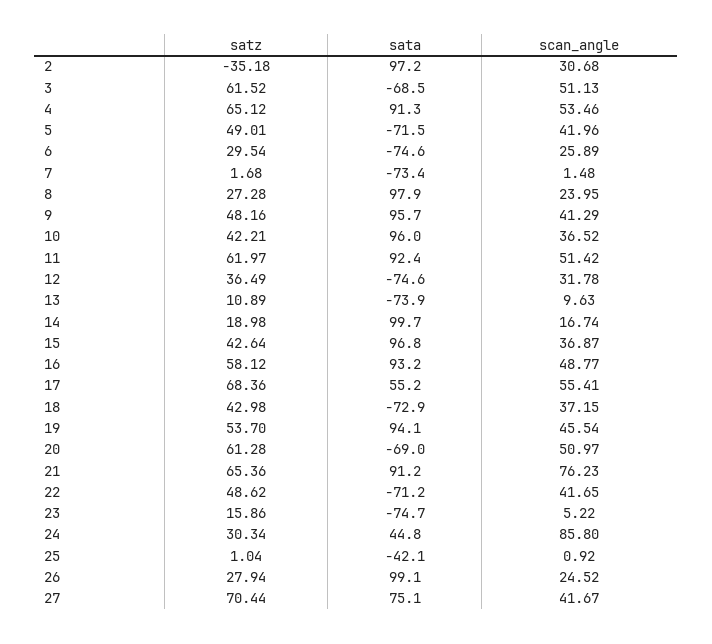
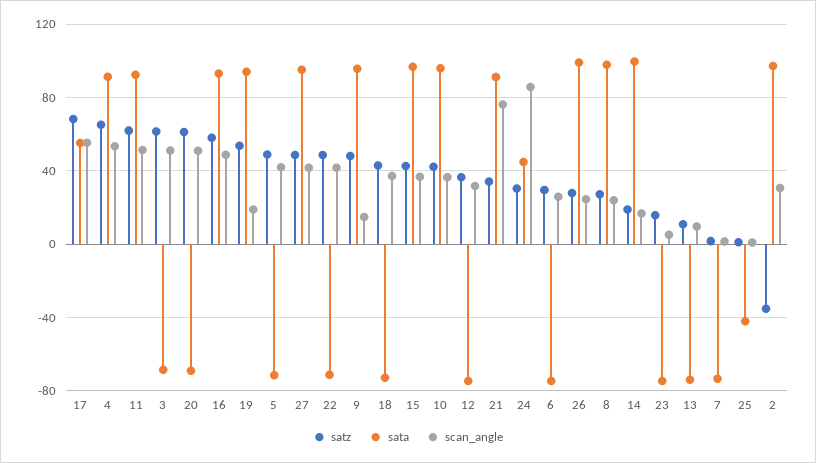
scan_angle, 9: 41.29 -> 15
scan_angle, 19: 45.54 -> 20
satz, 21: 65.36 -> 35
satz, 27: 70.44 -> 50
sata, 27: 75.1 -> 95

